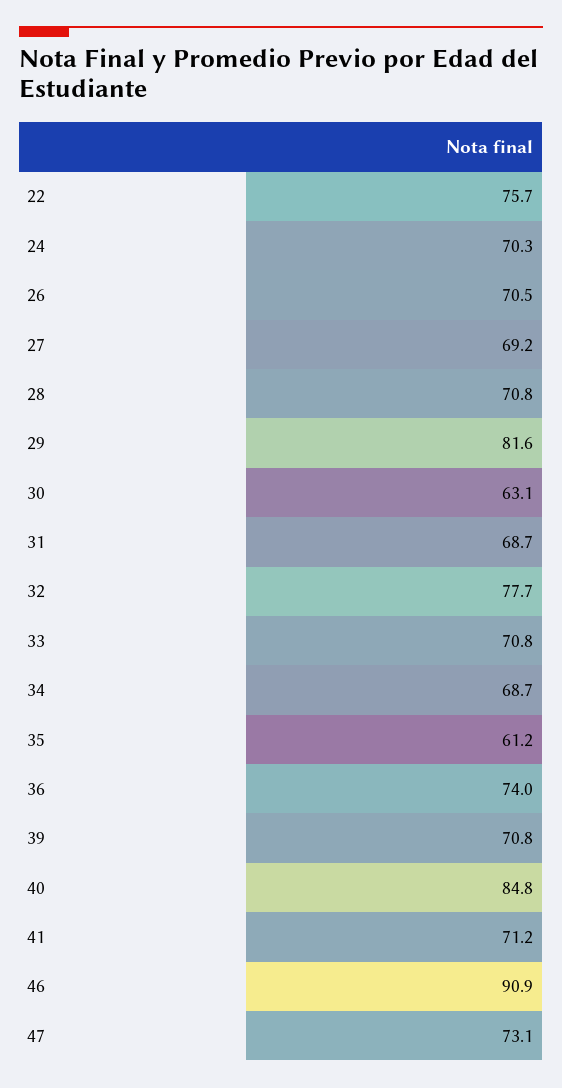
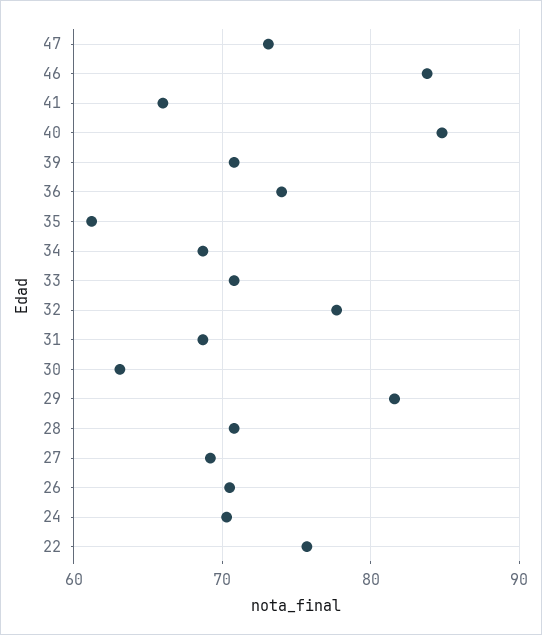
41: 71.2 -> 66
46: 90.9 -> 84

